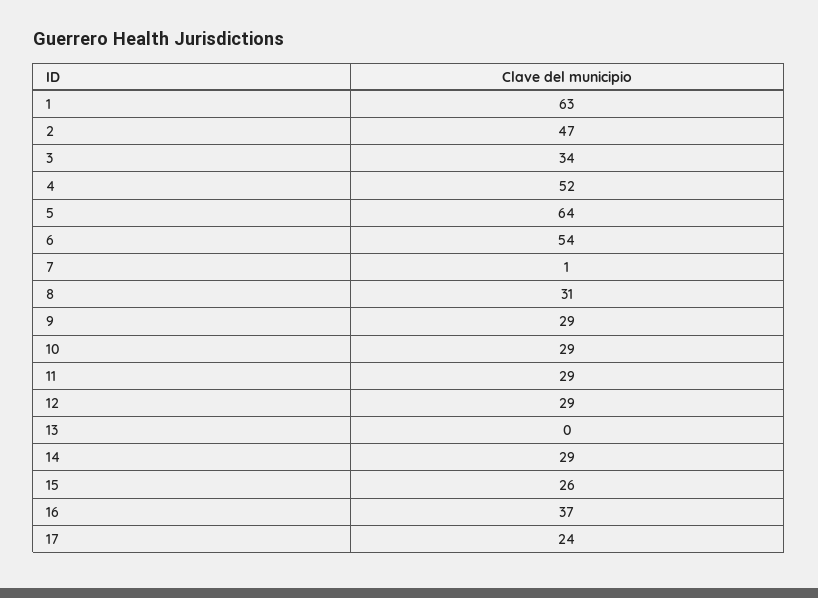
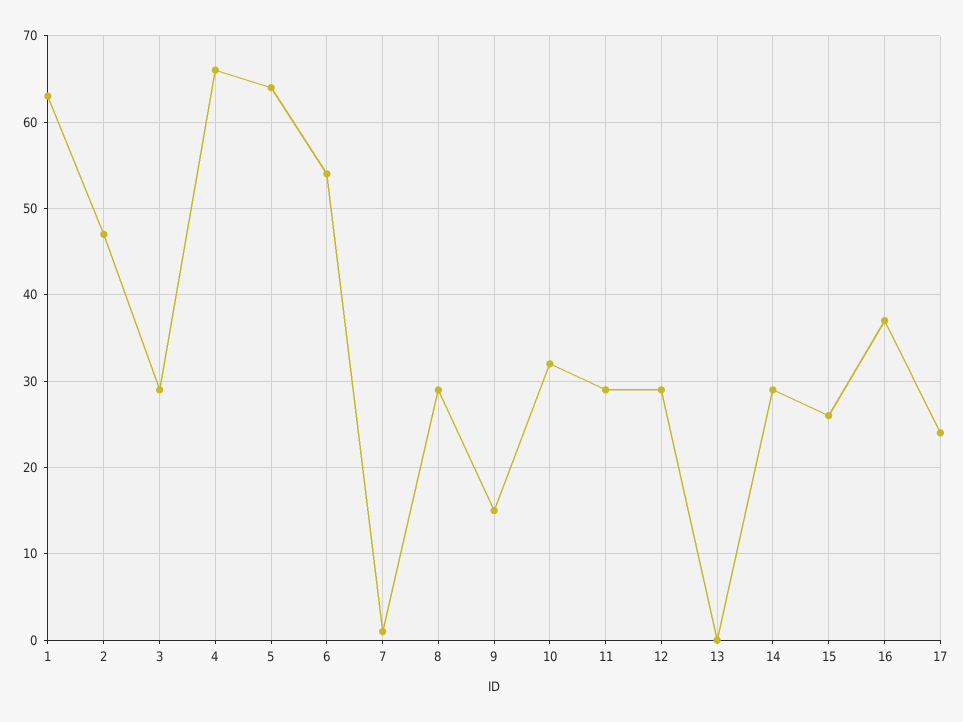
3: 34 -> 29
4: 52 -> 66
8: 31 -> 29
9: 29 -> 15
10: 29 -> 32

